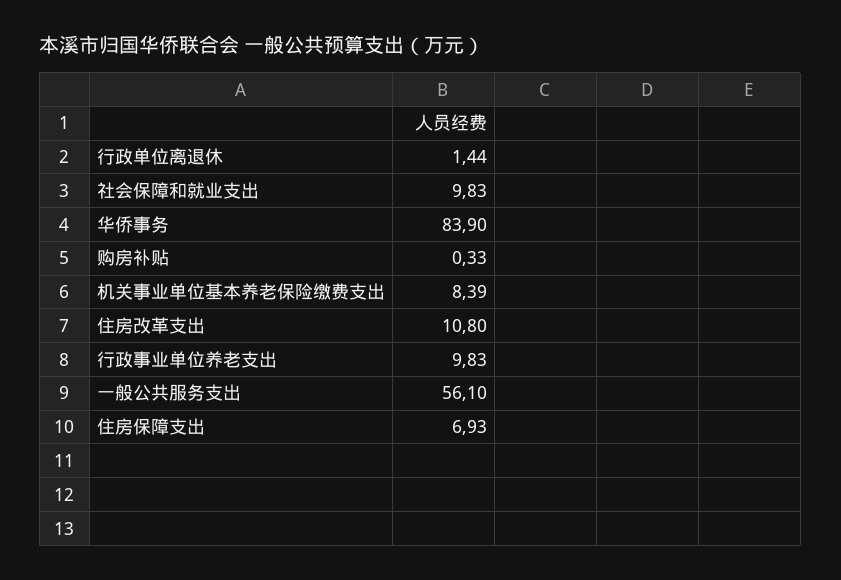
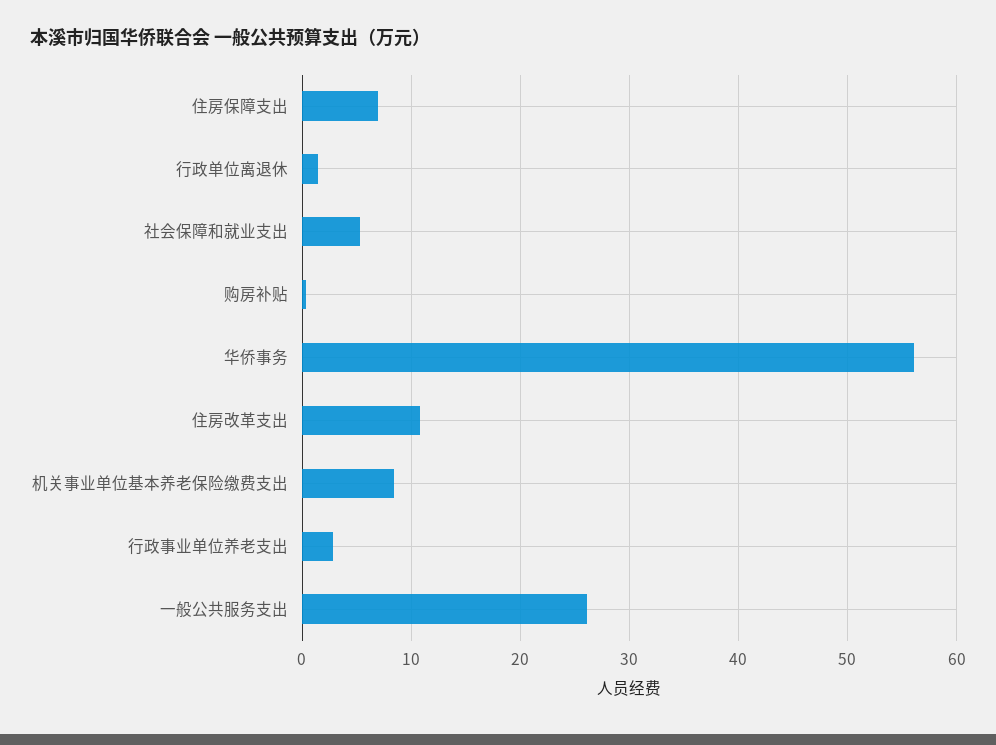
社会保障和就业支出: 9.83 -> 5
华侨事务: 83.9 -> 56
行政事业单位养老支出: 9.83 -> 3
一般公共服务支出: 56.1 -> 26

